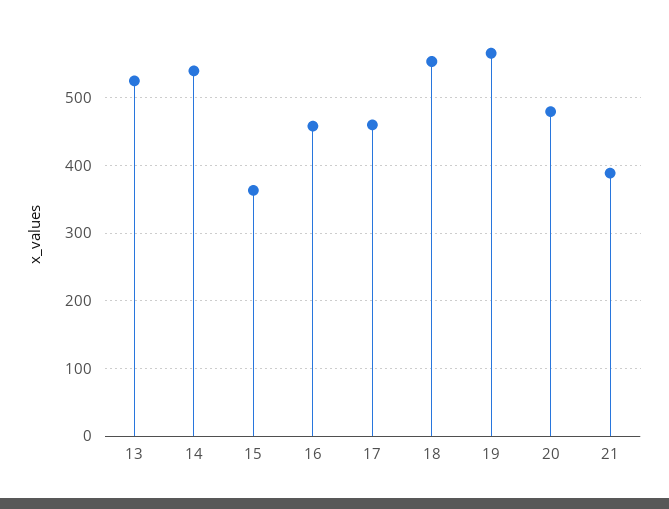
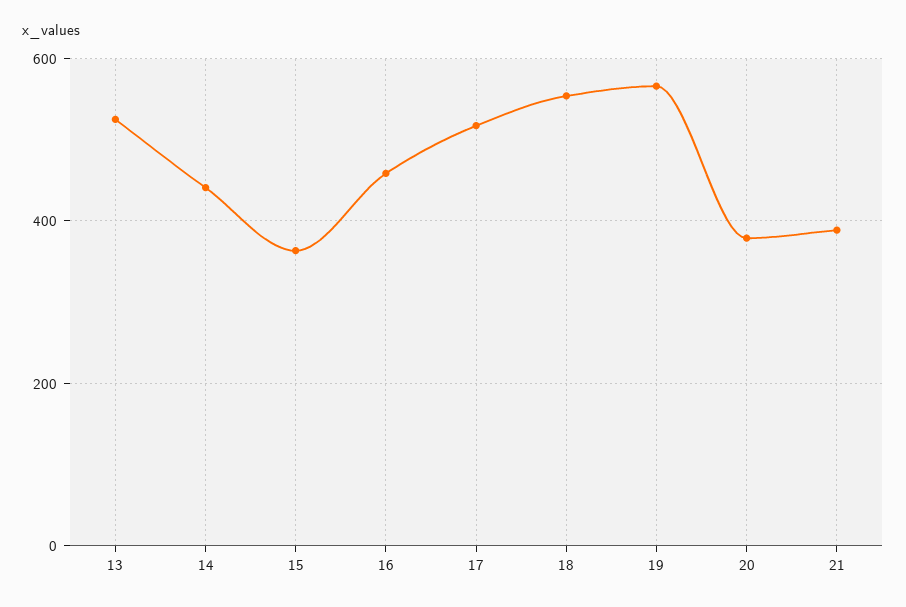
14: 540 -> 440
17: 460 -> 520
20: 480 -> 380

